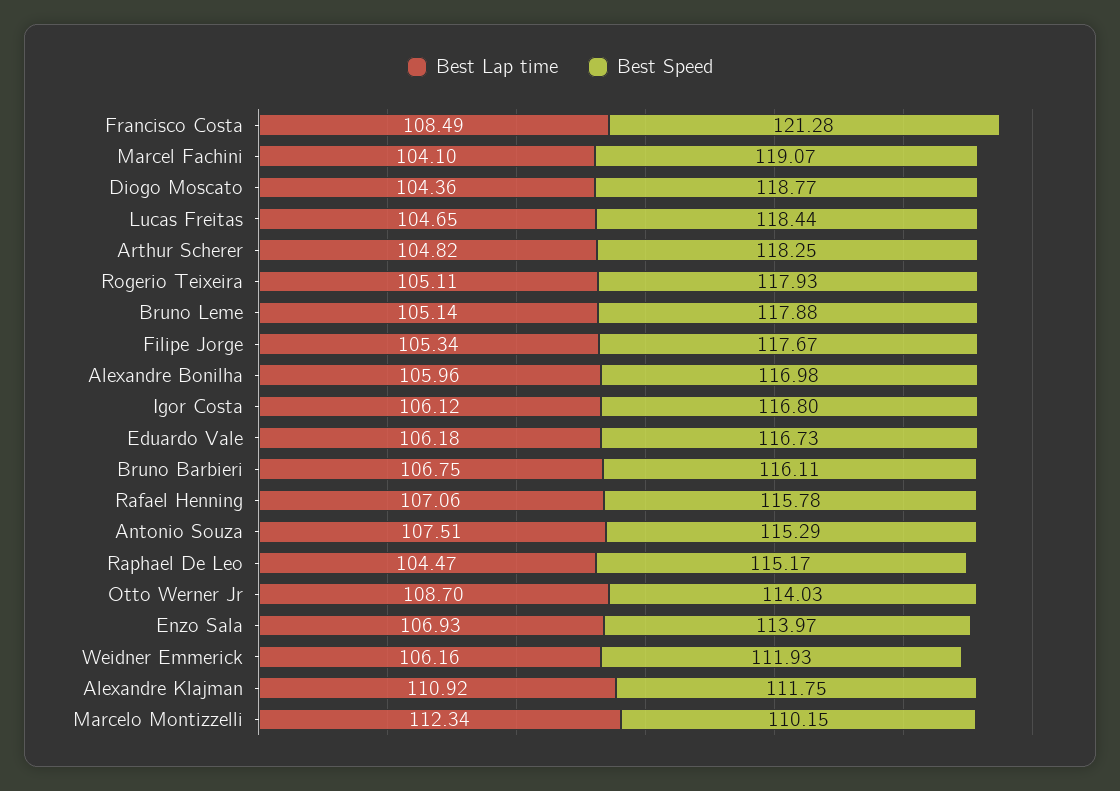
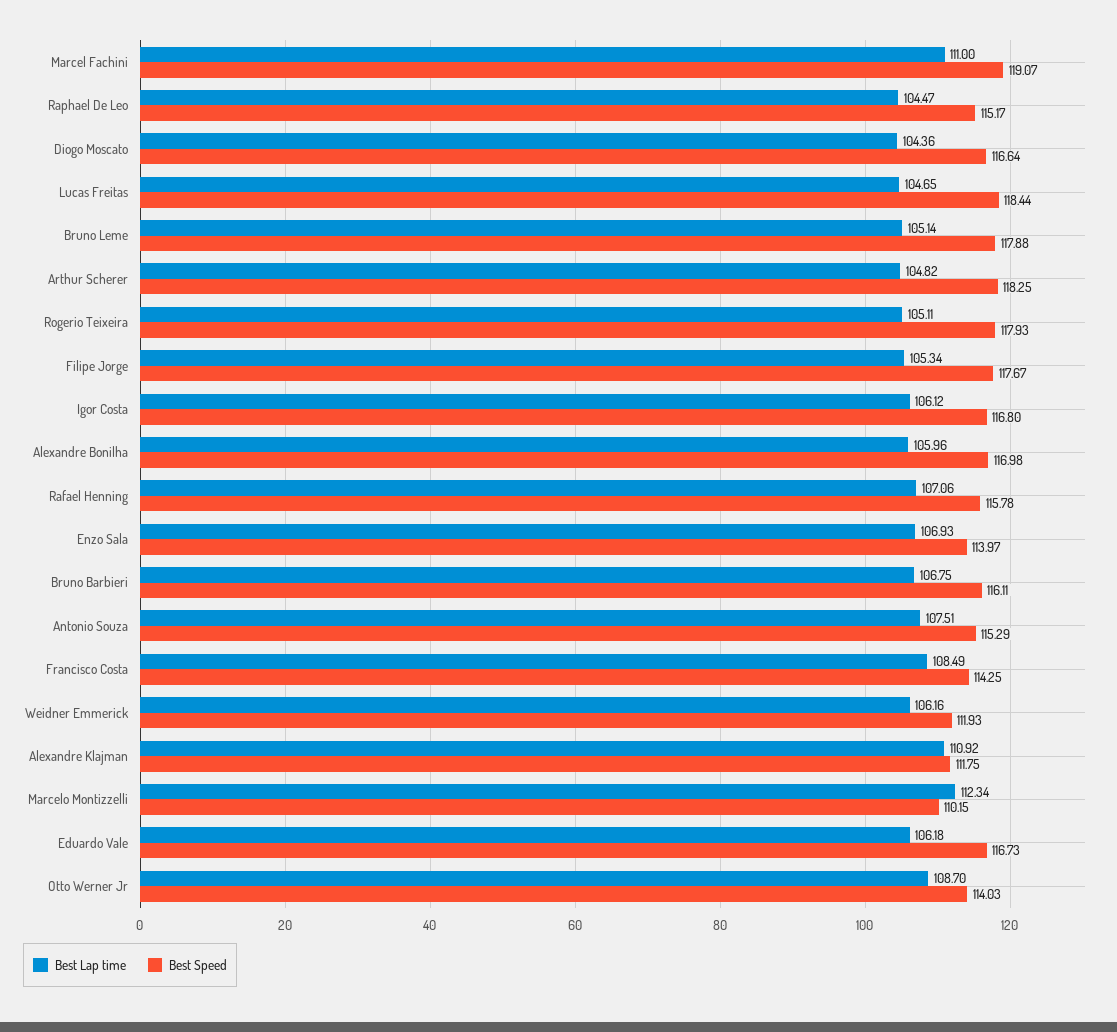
Best Speed, Francisco Costa: 121.28 -> 114.25
Best Lap time, Marcel Fachini: 104.1 -> 111
Best Speed, Diogo Moscato: 118.77 -> 116.64

